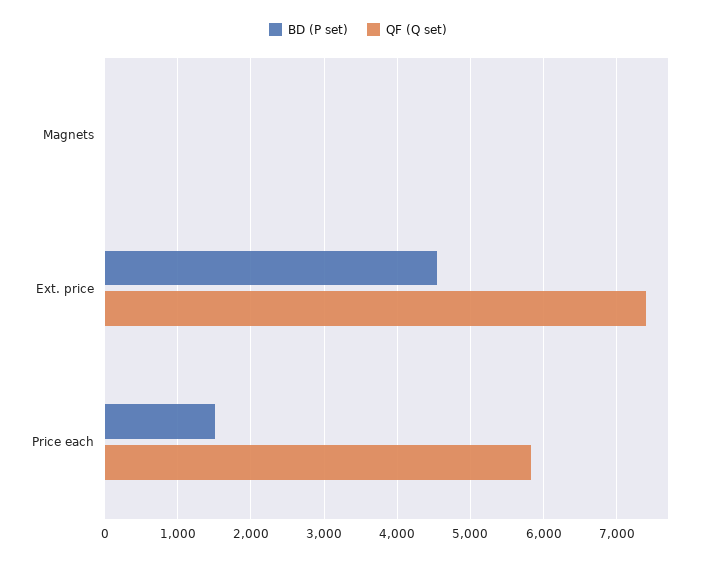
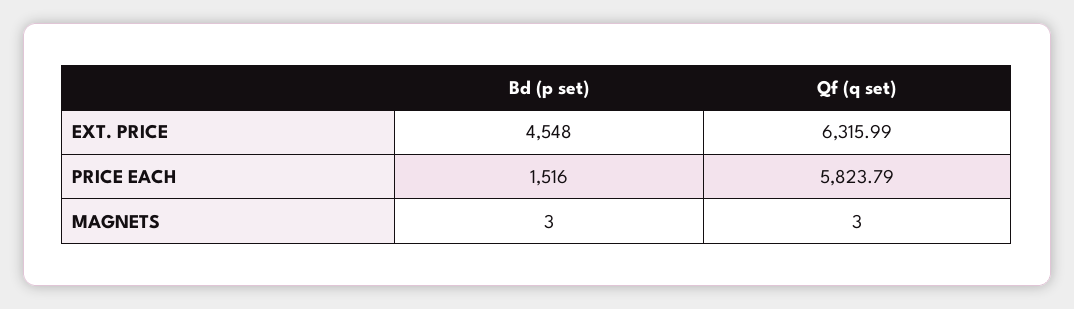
QF (Q set), Ext. price: 7400 -> 6315.99

